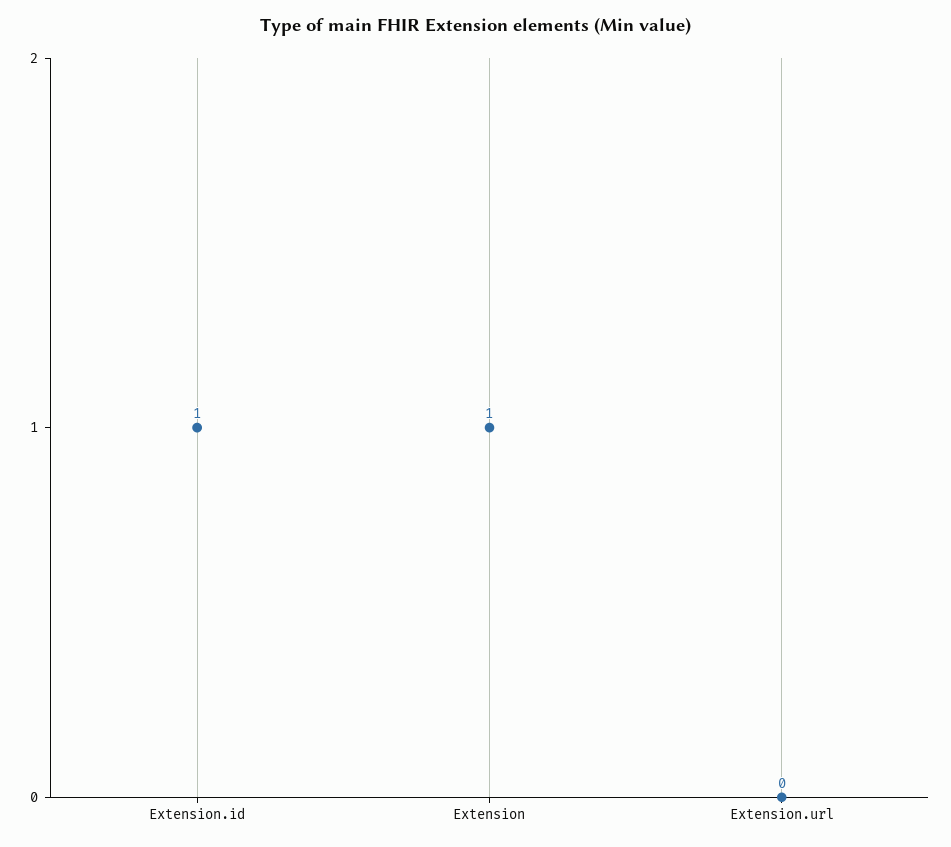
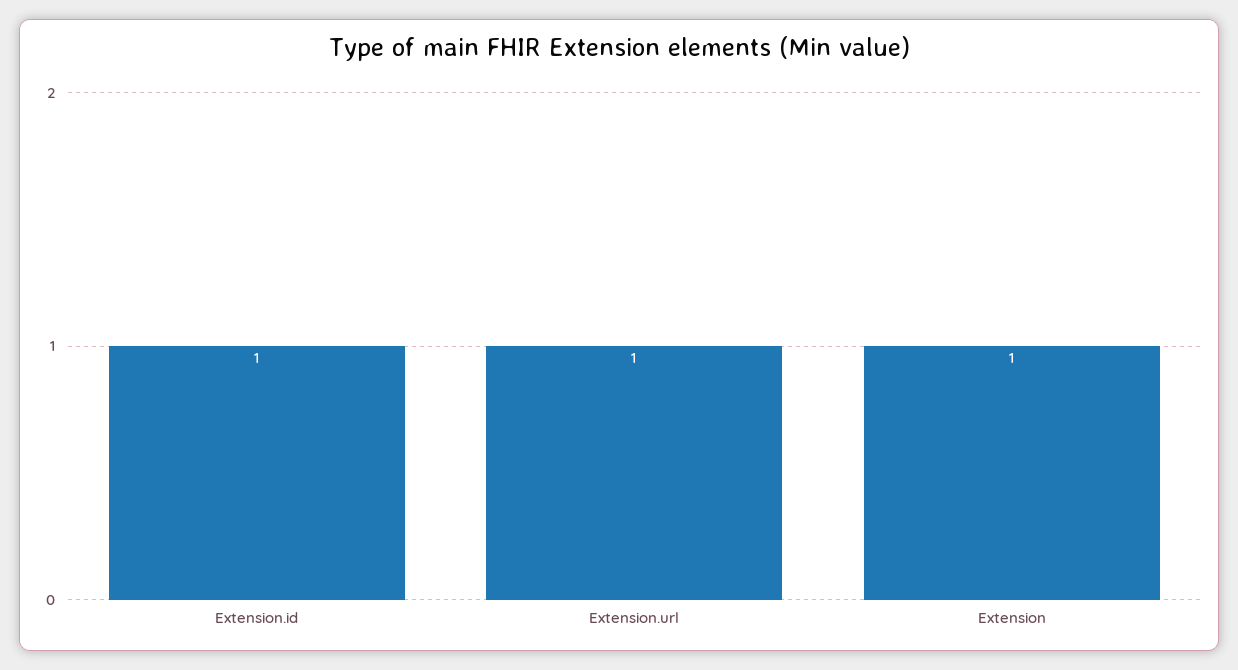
Extension.url: 0 -> 1

